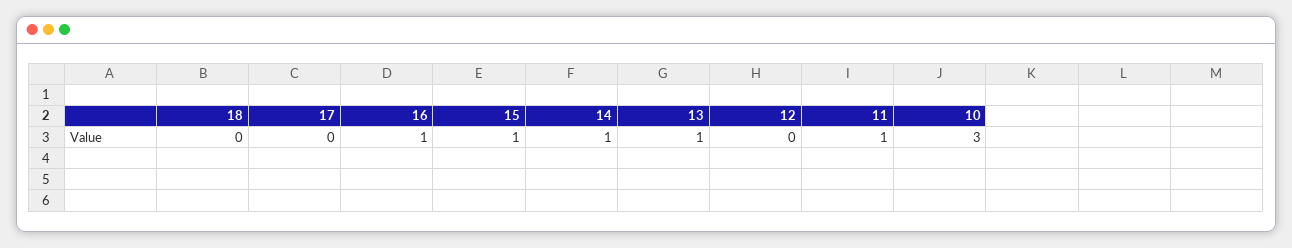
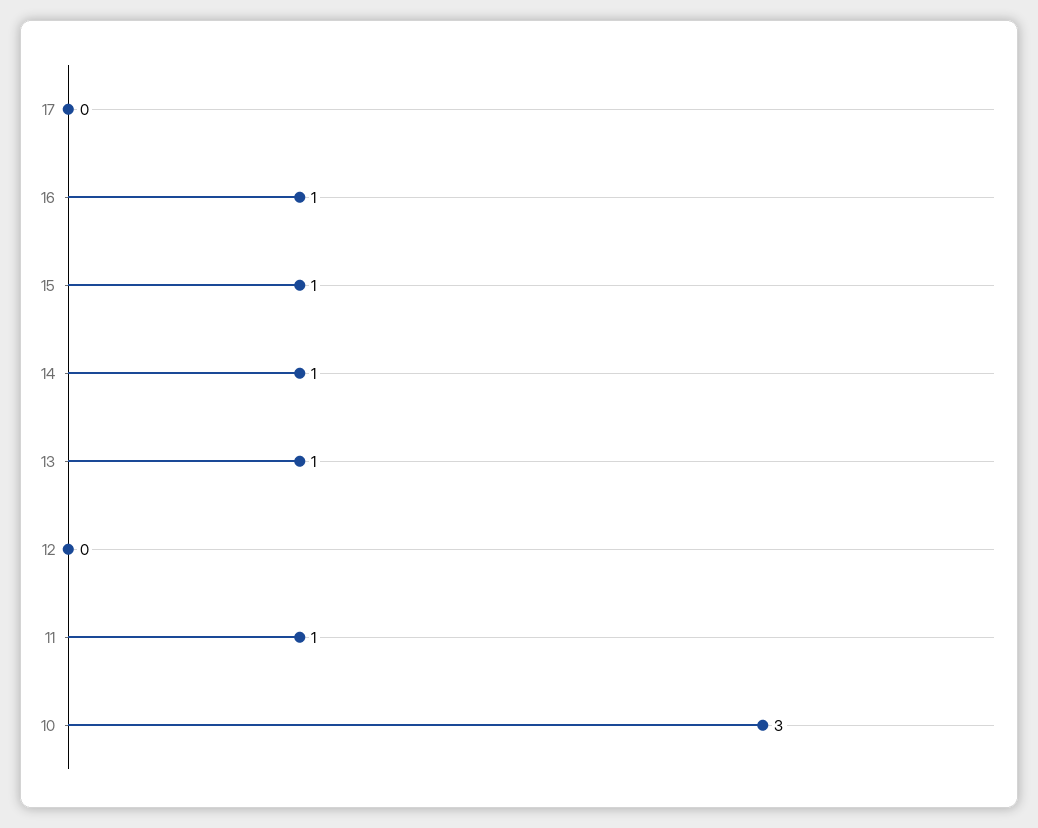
18: 0 -> none

